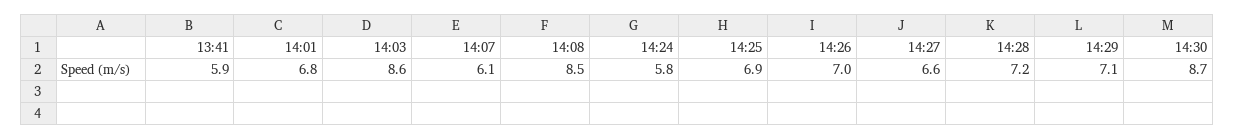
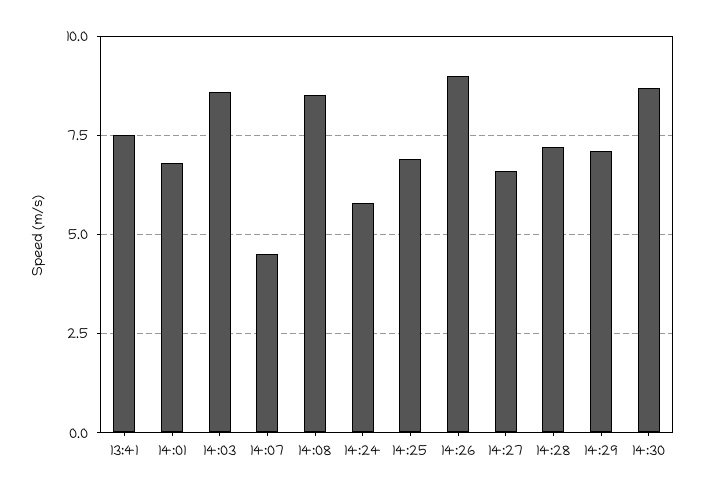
13:41: 5.9 -> 7.5
14:07: 6.1 -> 4.5
14:26: 7 -> 9

